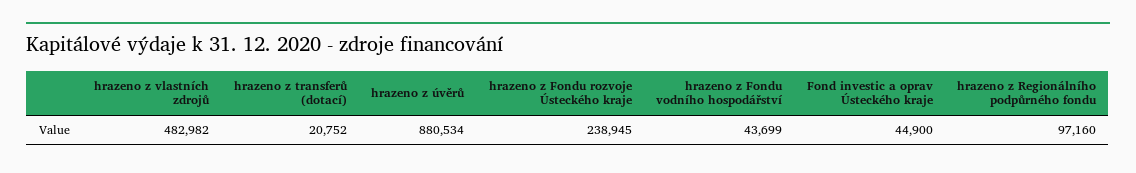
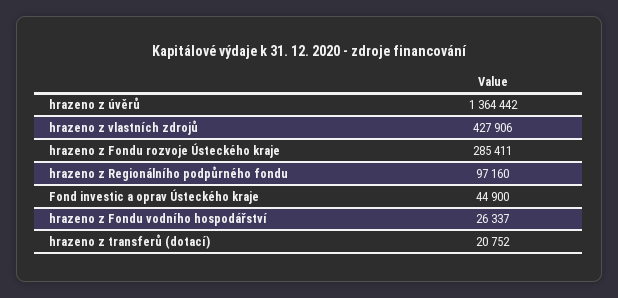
hrazeno z vlastních zdrojů: 482982 -> 427906
hrazeno z úvěrů: 880534 -> 1364442
hrazeno z Fondu rozvoje Ústeckého kraje: 238945 -> 285411
hrazeno z Fondu vodního hospodářství: 43699 -> 26337

